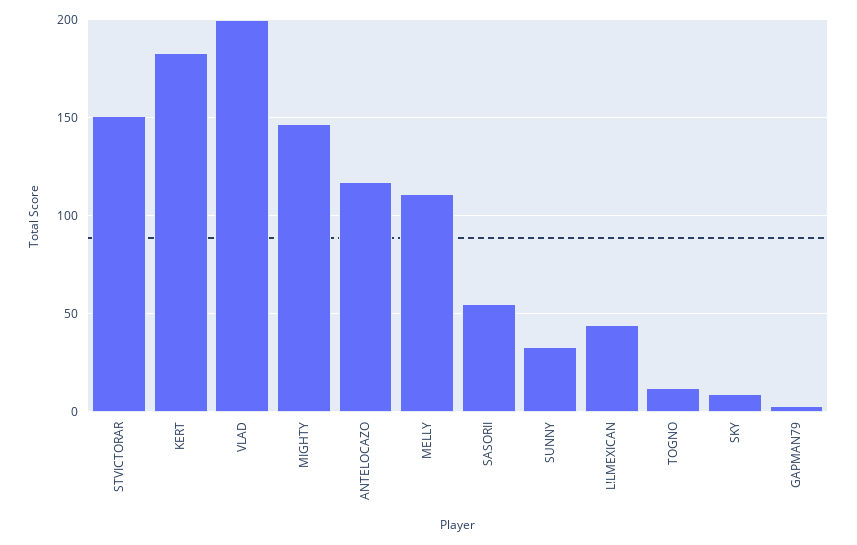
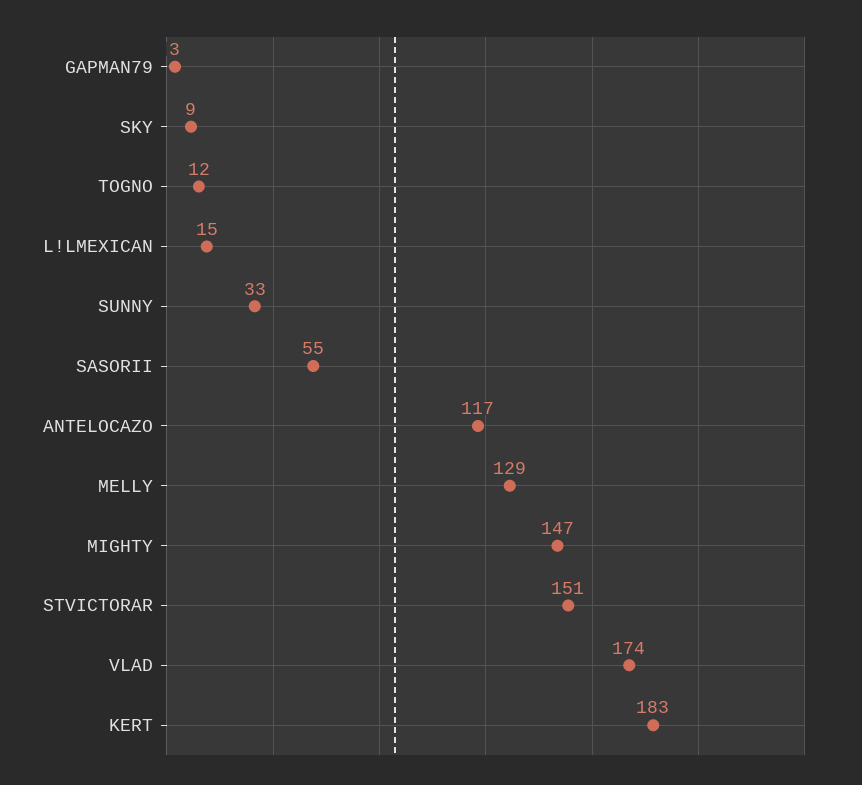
VLAD: 200 -> 174
MELLY: 110 -> 129
L!LMEXICAN: 45 -> 15

